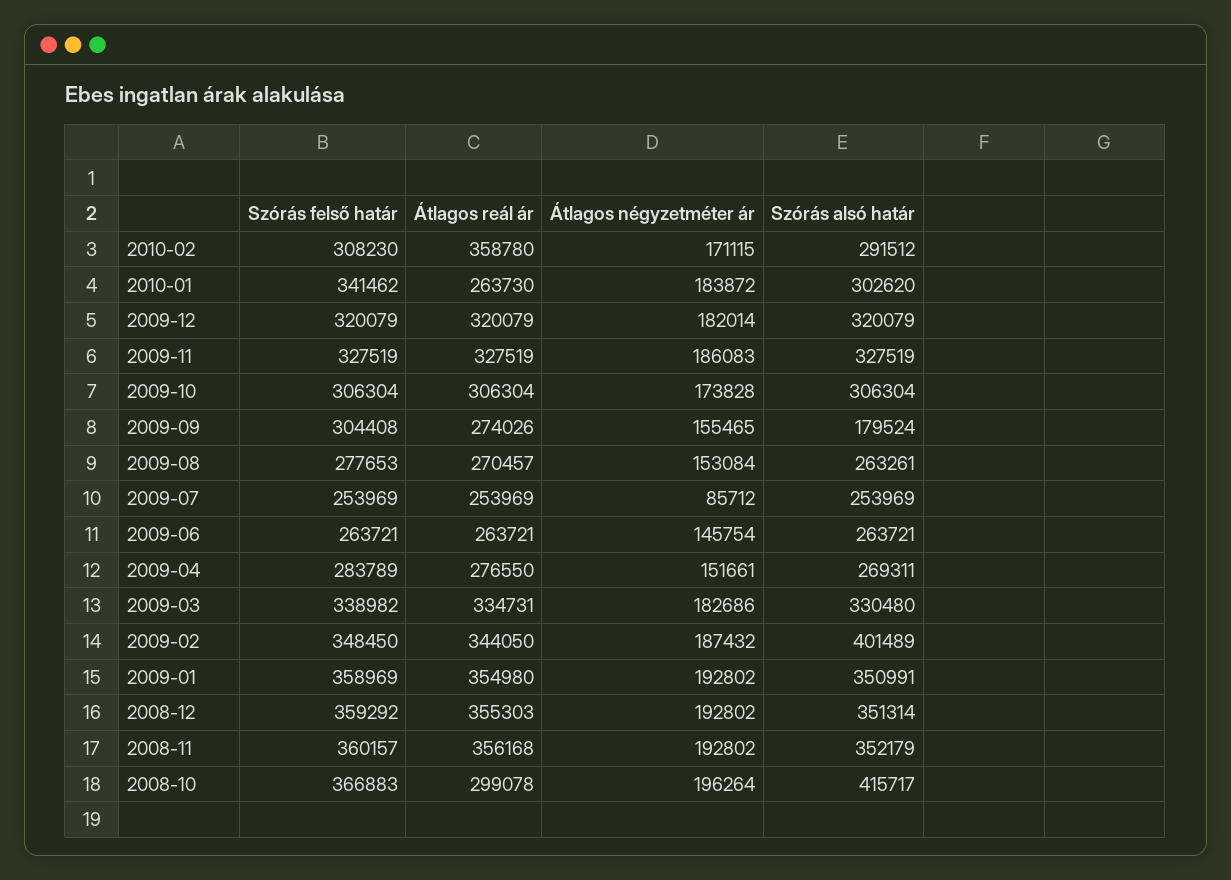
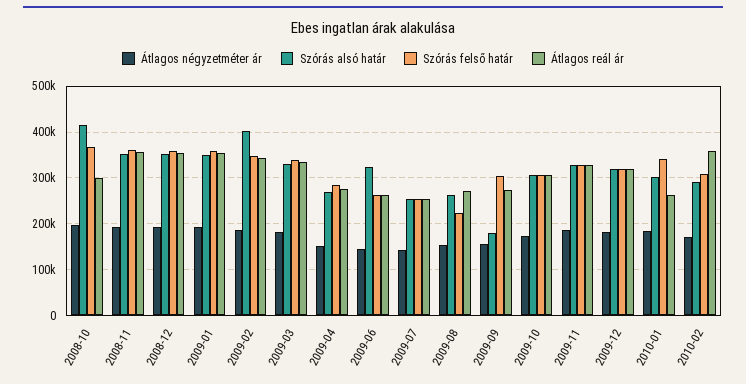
Szórás felső határ, 2009-08: 277653 -> 220000
Átlagos négyzetméter ár, 2009-07: 85712 -> 140000
Szórás alsó határ, 2009-06: 263721 -> 320000

